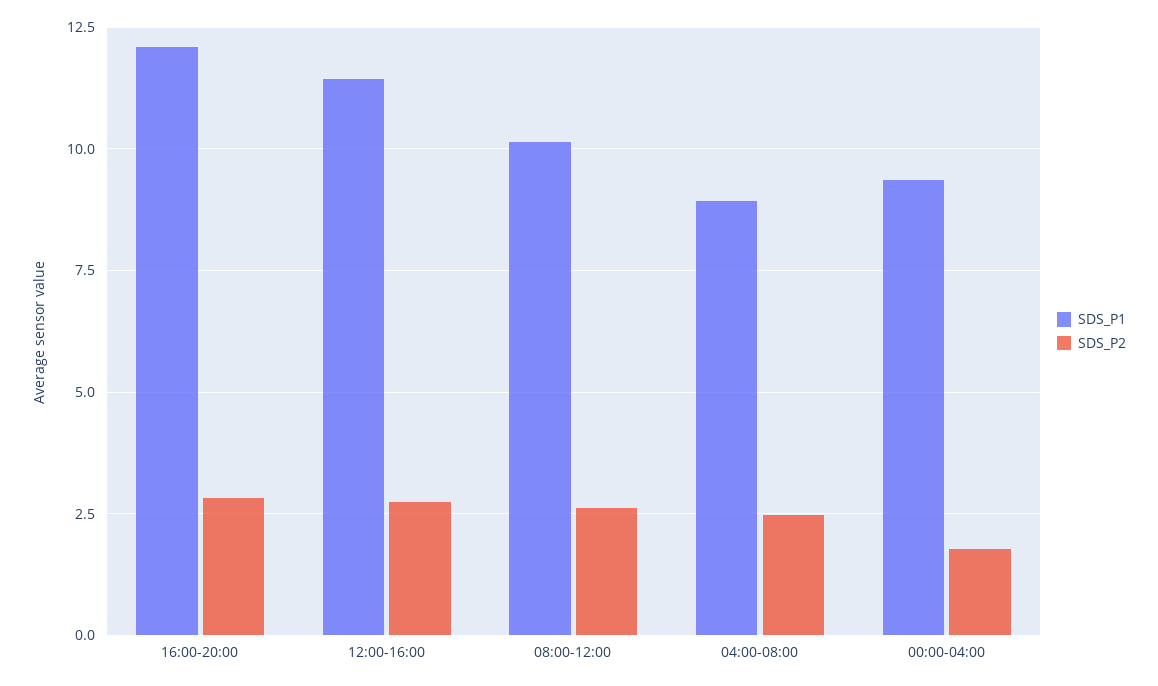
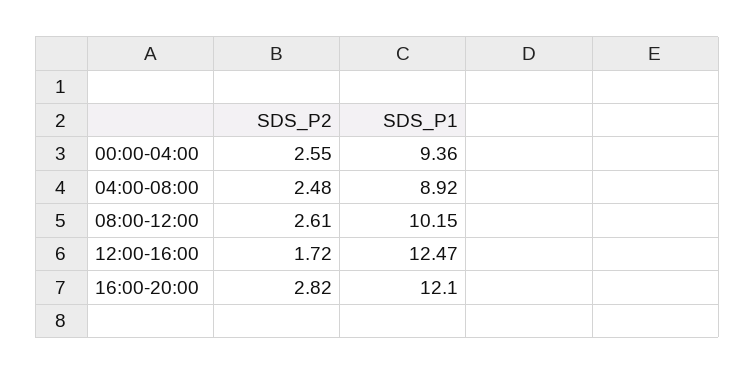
SDS_P1, 12:00-16:00: 11.5 -> 12.47
SDS_P2, 12:00-16:00: 2.75 -> 1.72
SDS_P2, 00:00-04:00: 1.75 -> 2.55

